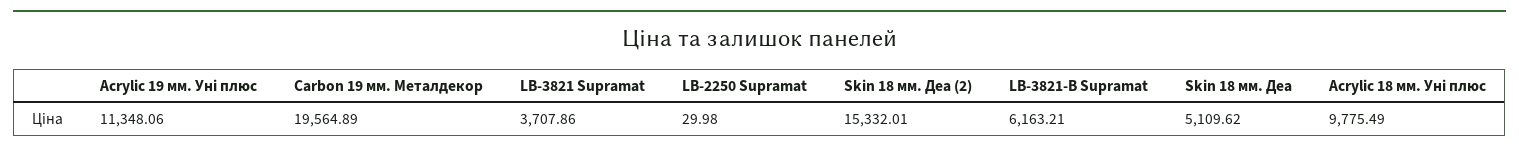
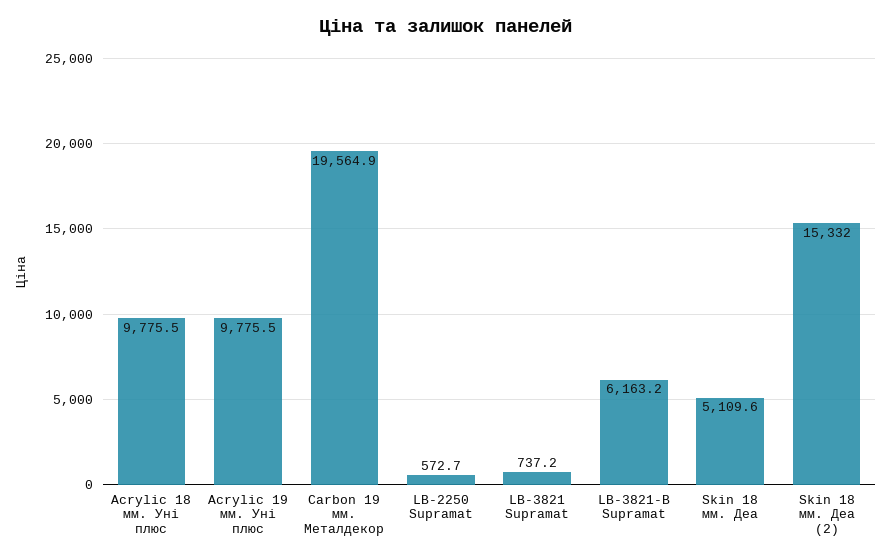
Acrylic 19 мм. Уні плюс: 11348.06 -> 9775.5
LB-3821 Supramat: 3707.86 -> 737.2
LB-2250 Supramat: 29.98 -> 572.7

